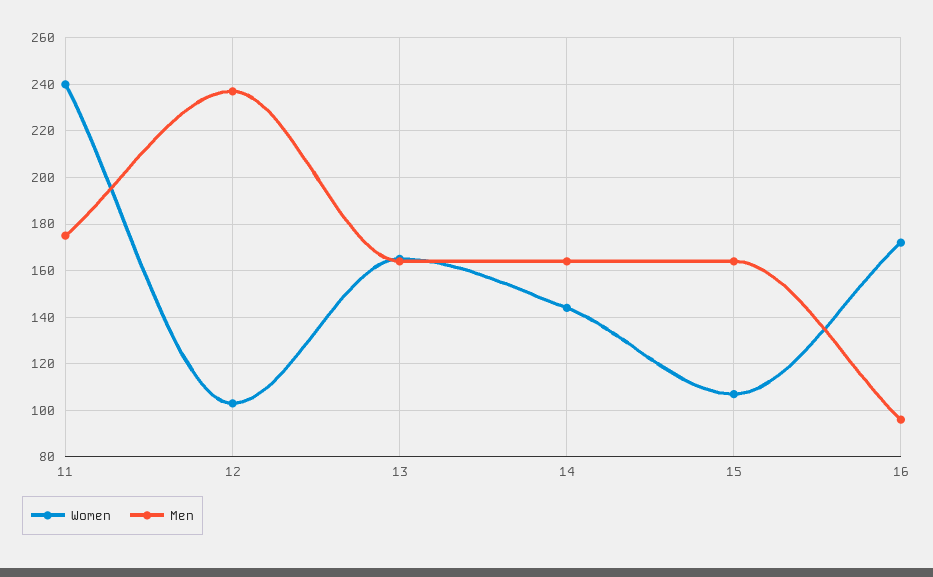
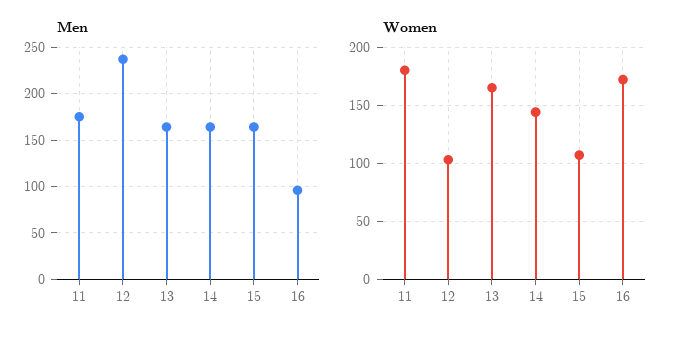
Women, 11: 240 -> 180

